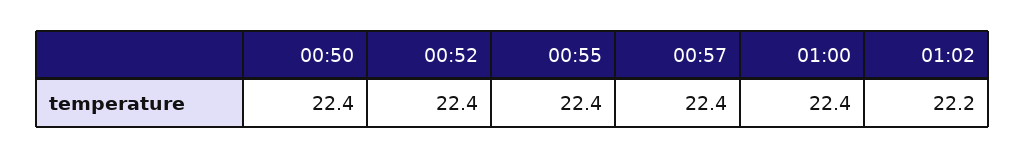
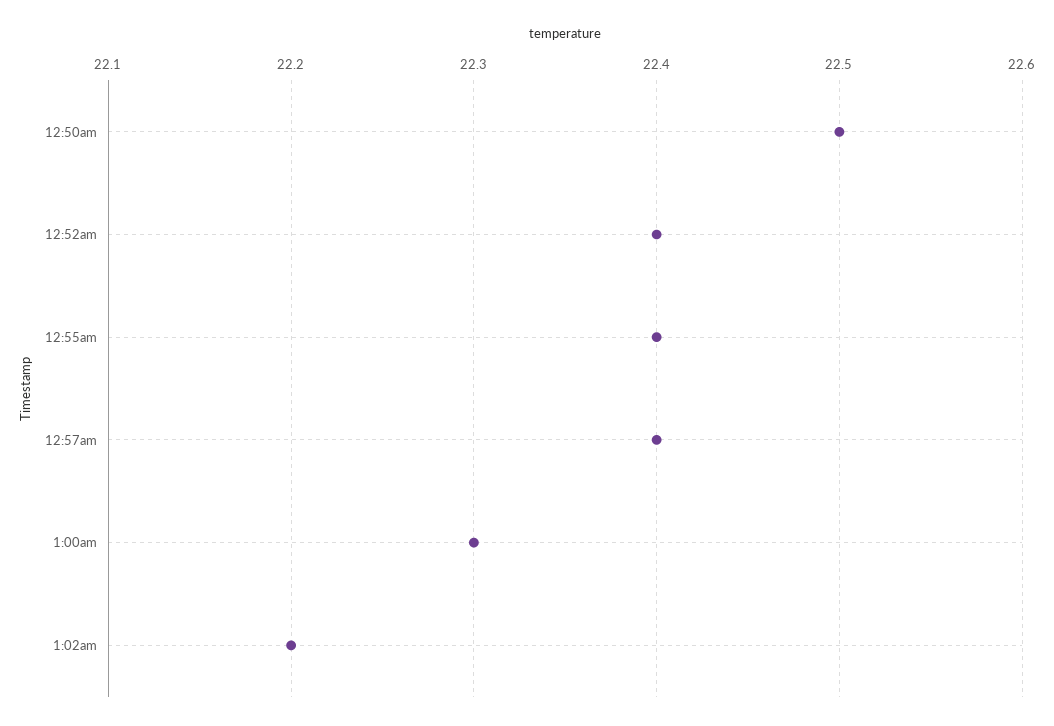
00:50: 22.4 -> 22.5
01:00: 22.4 -> 22.3

